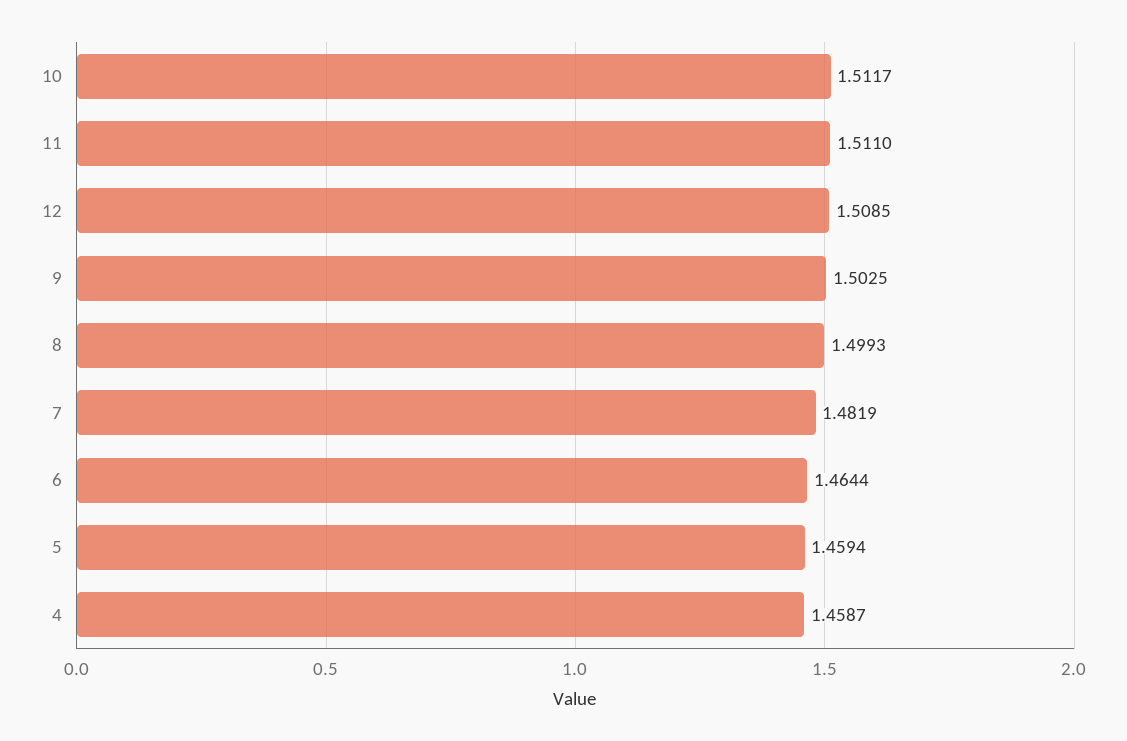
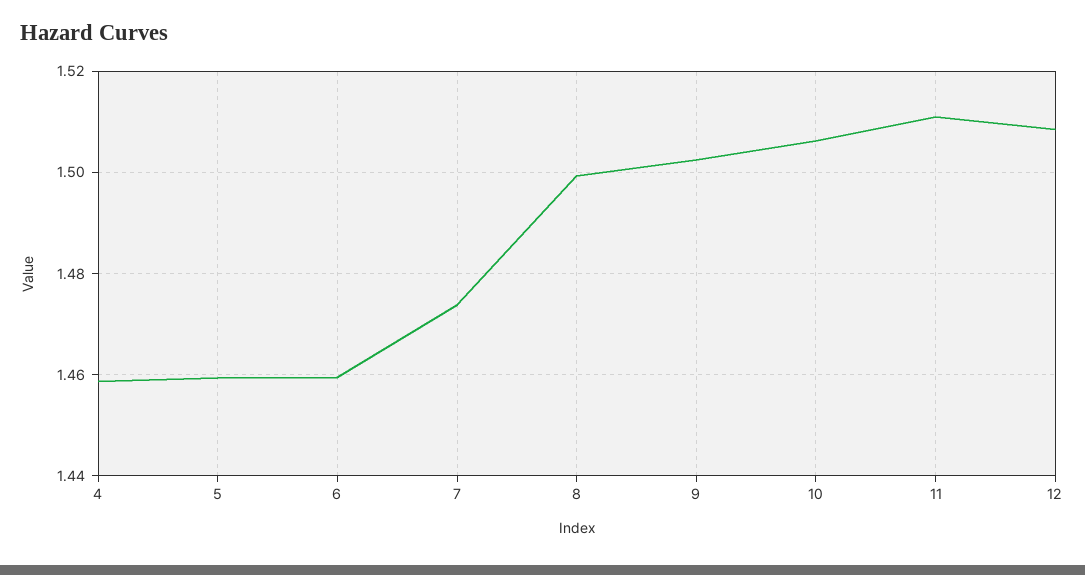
10: 1.5117 -> 1.506
7: 1.4819 -> 1.474
6: 1.4644 -> 1.46

